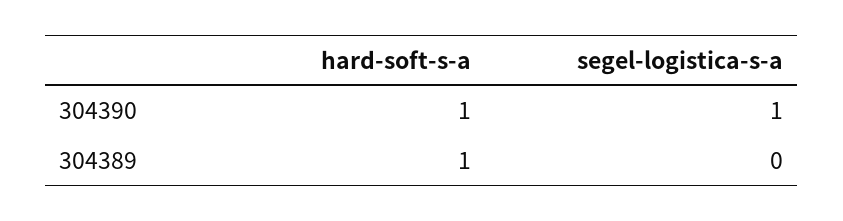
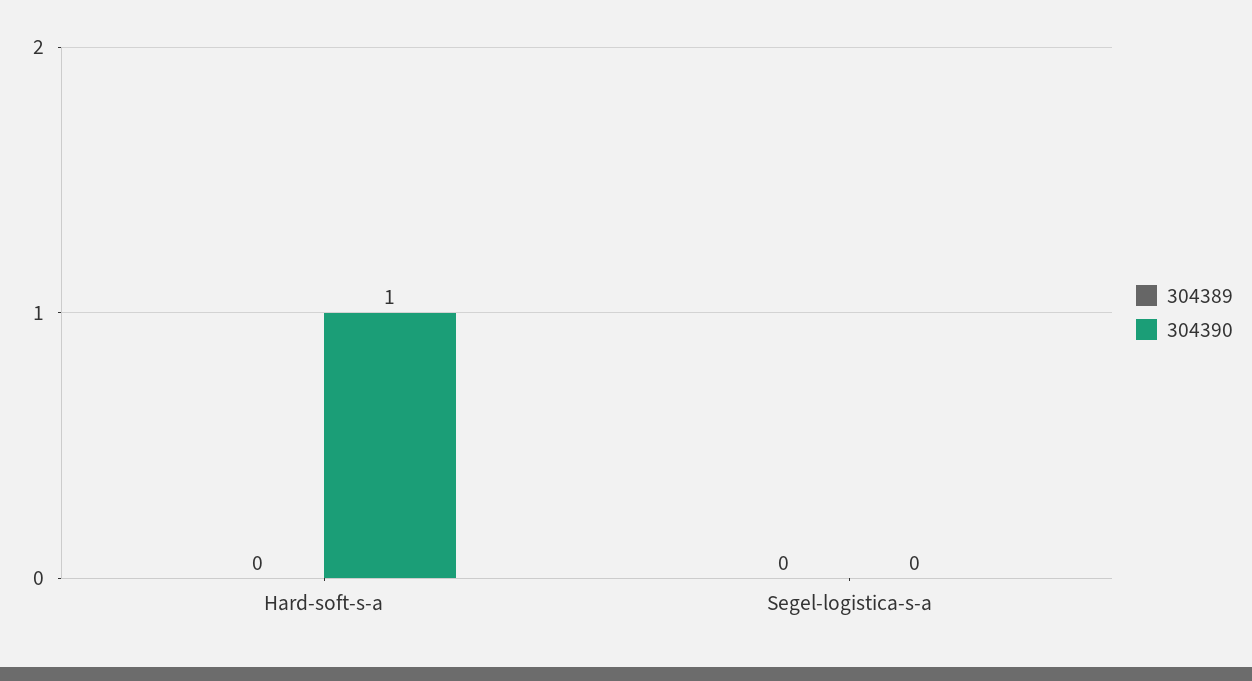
304390, segel-logistica-s-a: 1 -> 0
304389, hard-soft-s-a: 1 -> 0

